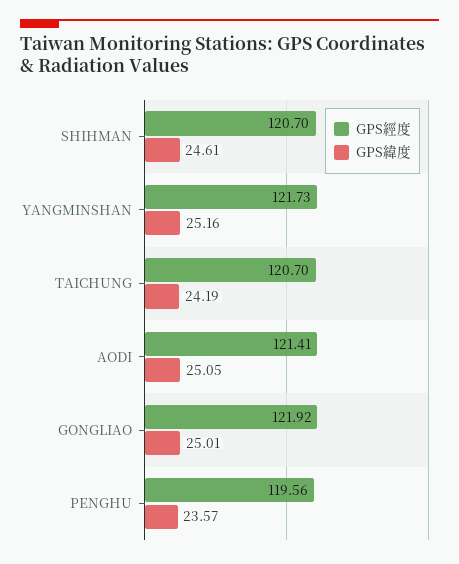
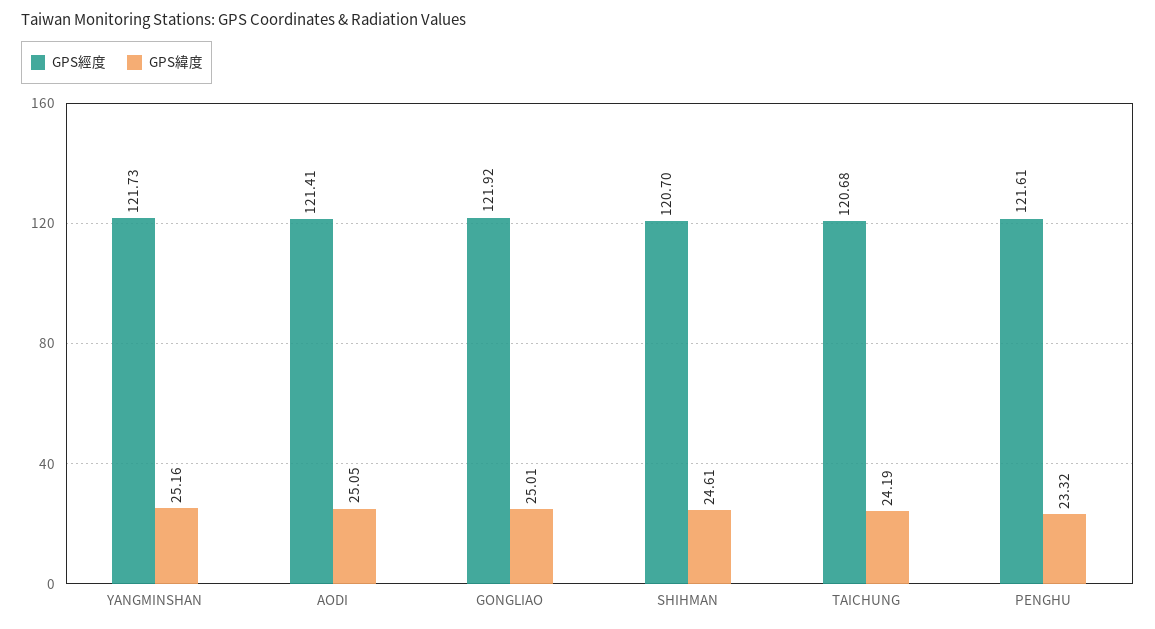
GPS經度, TAICHUNG: 120.7 -> 120.68
GPS經度, PENGHU: 119.56 -> 121.61
GPS緯度, PENGHU: 23.57 -> 23.32

